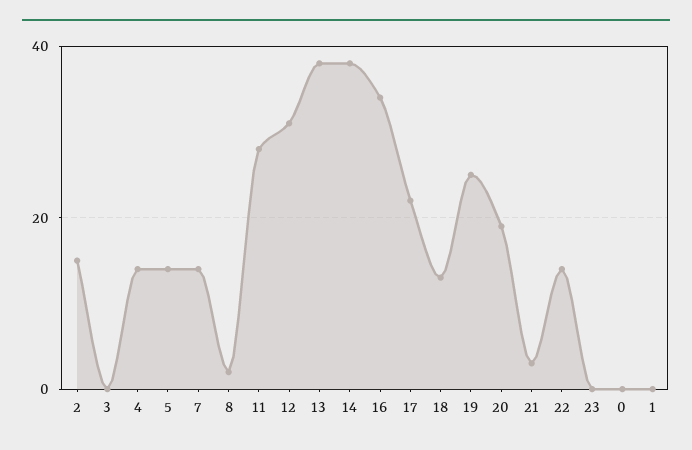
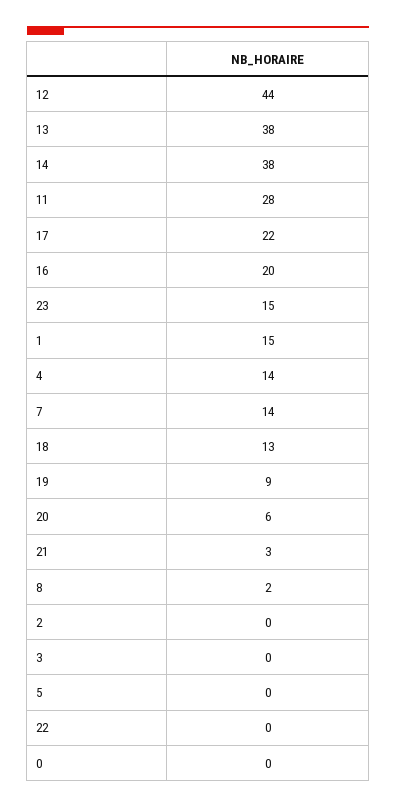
2: 15 -> 0
5: 15 -> 0
12: 30 -> 44
16: 35 -> 20
19: 25 -> 9
20: 20 -> 6
22: 15 -> 0
23: 0 -> 15
1: 0 -> 15

